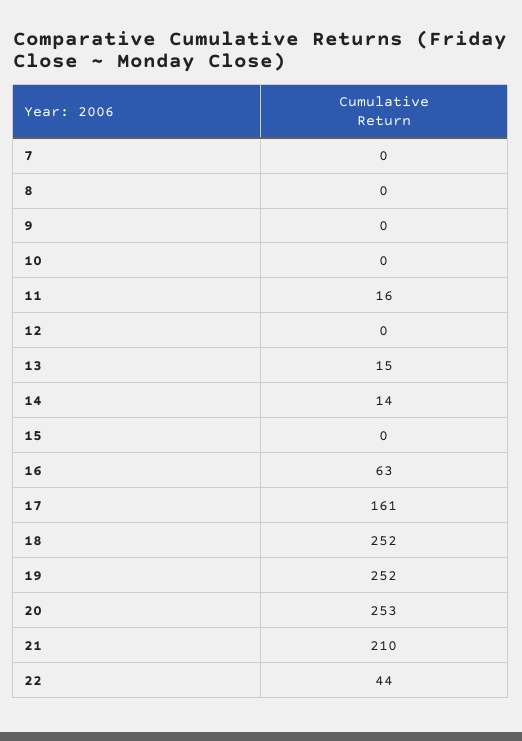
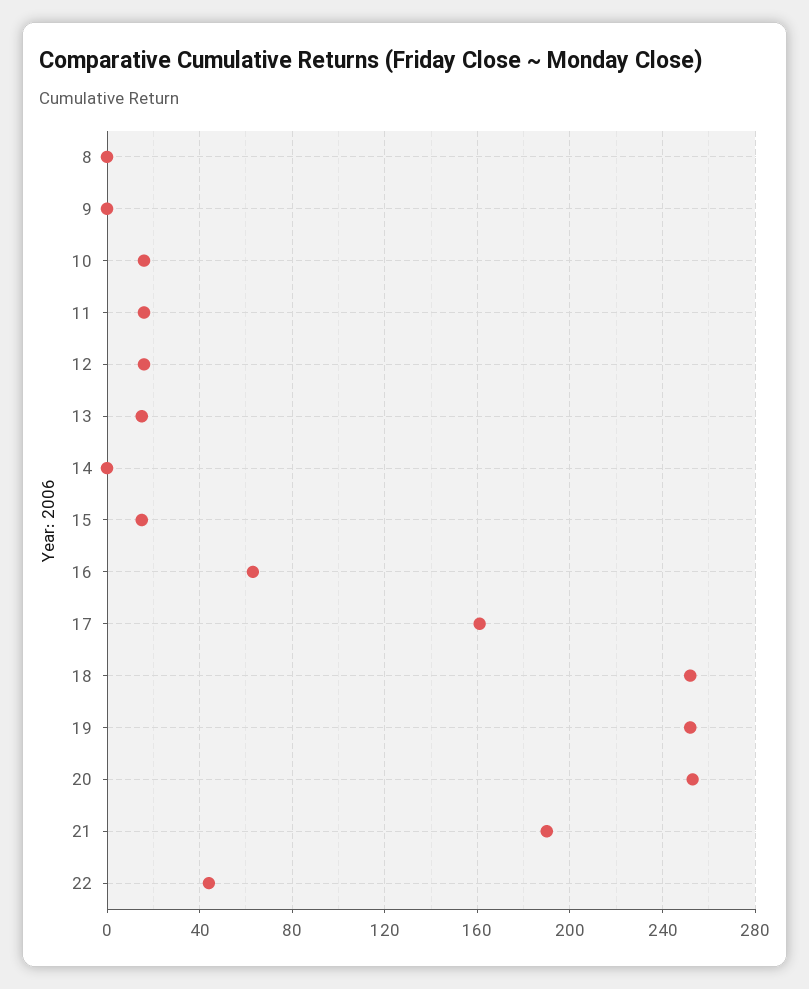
7: 0 -> none
10: 0 -> 15
12: 0 -> 15
14: 14 -> 0
15: 0 -> 15
21: 210 -> 190

